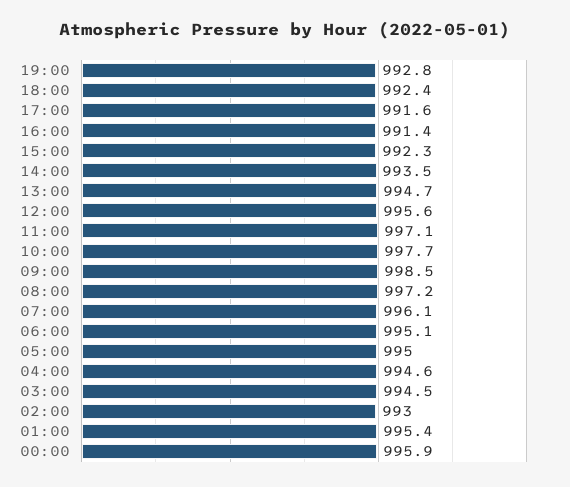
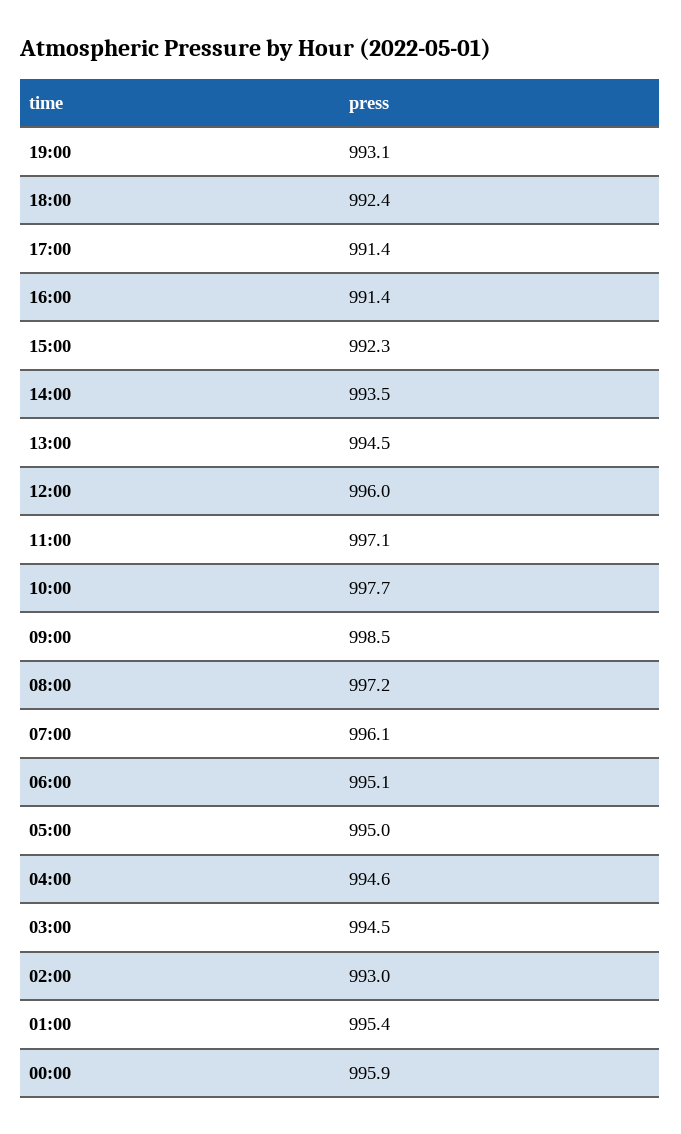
19:00: 992.8 -> 993.1
17:00: 991.6 -> 991.4
13:00: 994.7 -> 994.5
12:00: 995.6 -> 996

